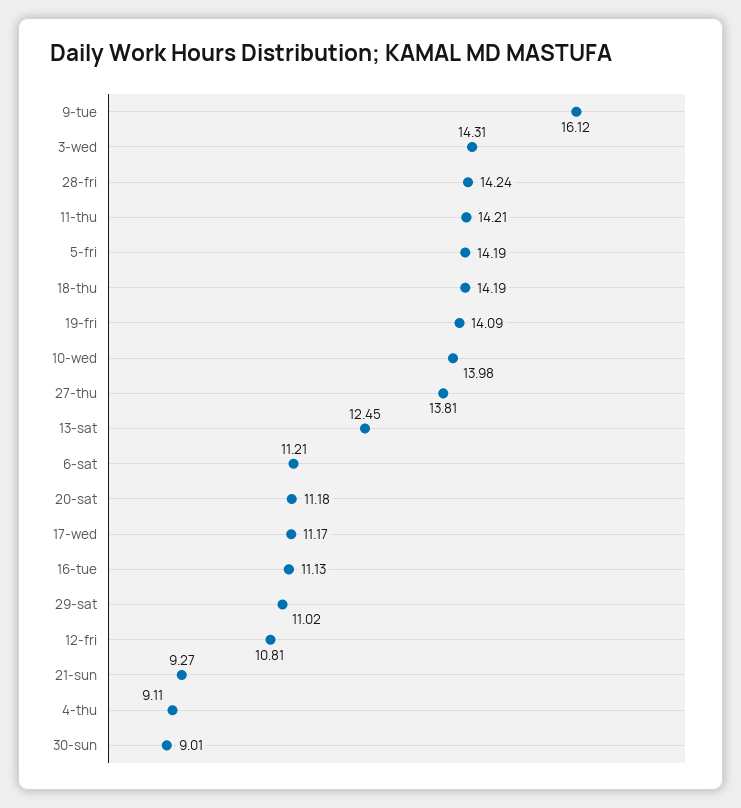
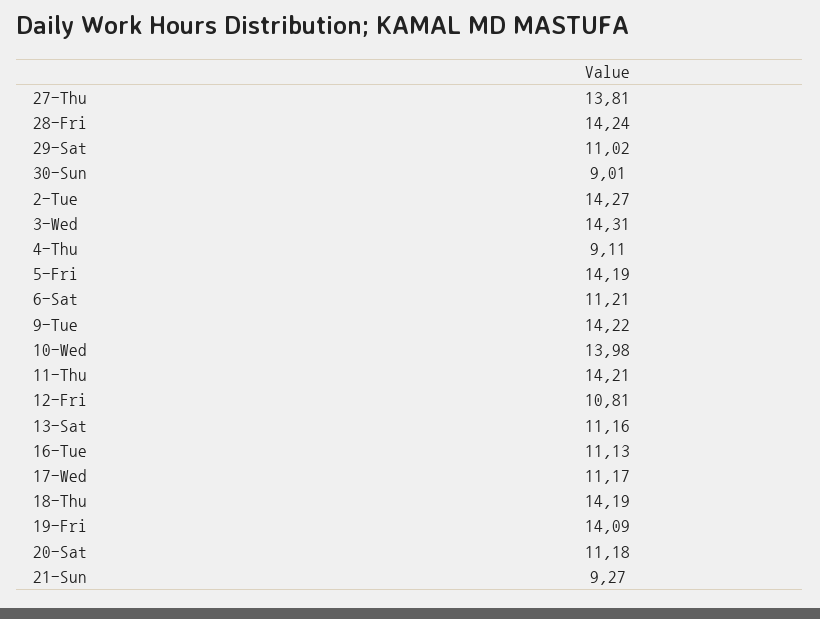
9-tue: 16.12 -> 14.22
13-sat: 12.45 -> 11.16
2-Tue: none -> 14.27

